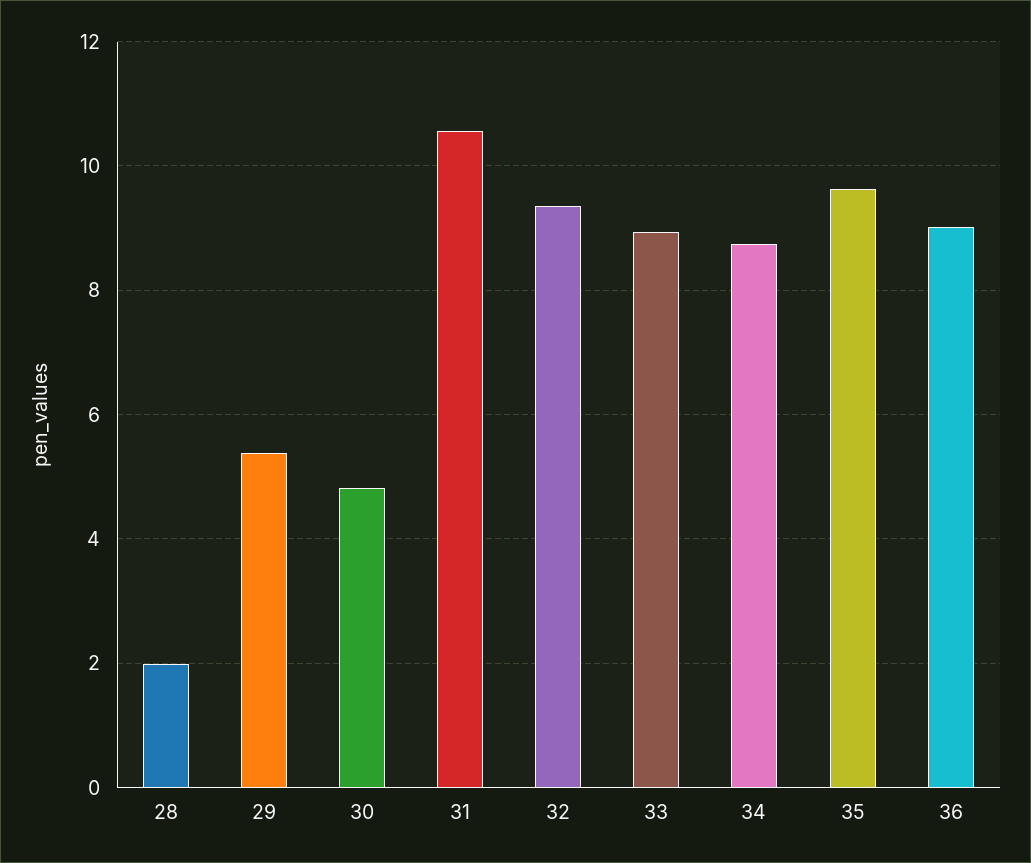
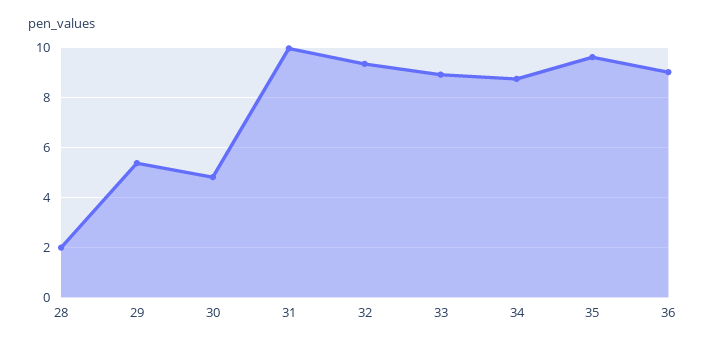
31: 10.6 -> 10

